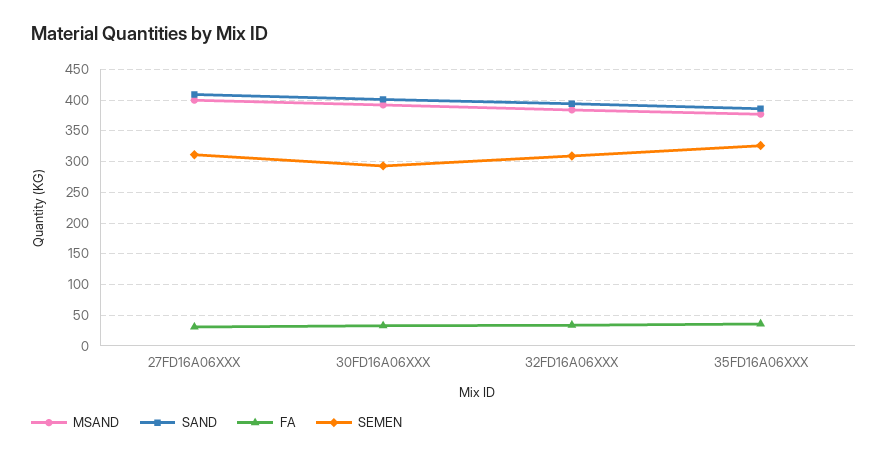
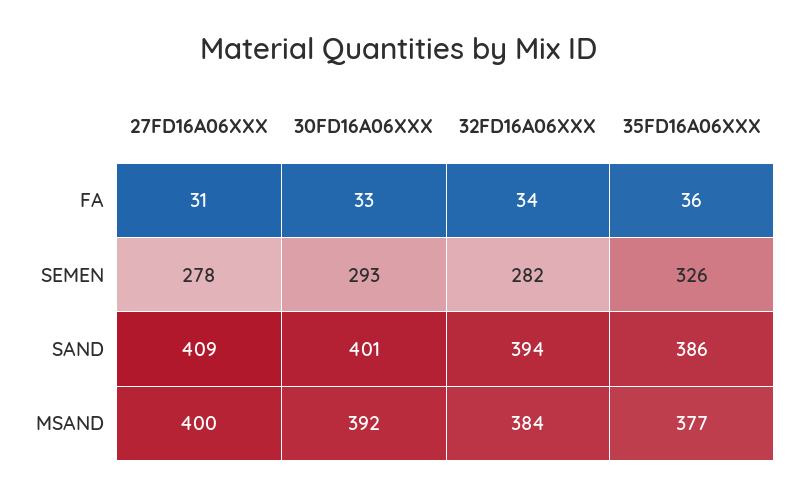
SEMEN, 27FD16A06XXX: 310 -> 278
SEMEN, 32FD16A06XXX: 310 -> 282

